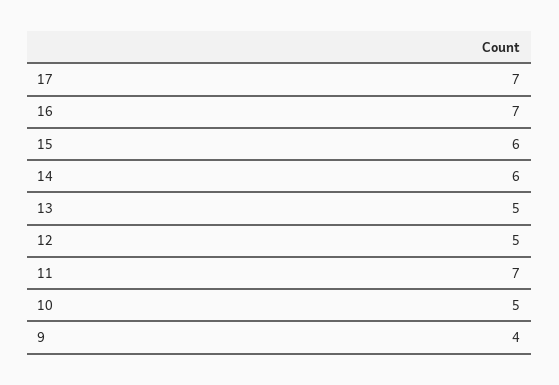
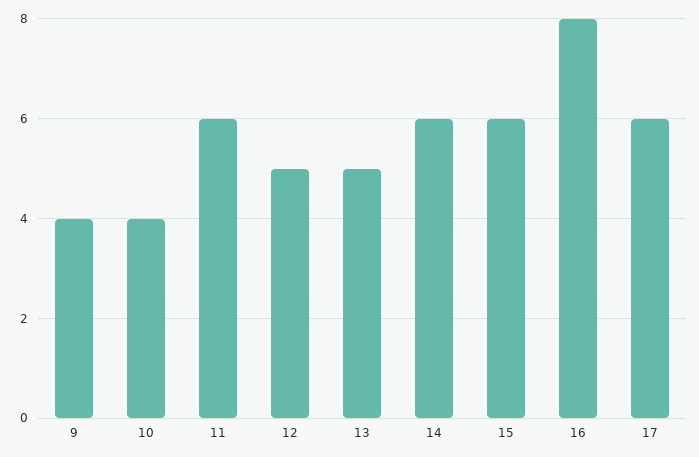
17: 7 -> 6
16: 7 -> 8
11: 7 -> 6
10: 5 -> 4

